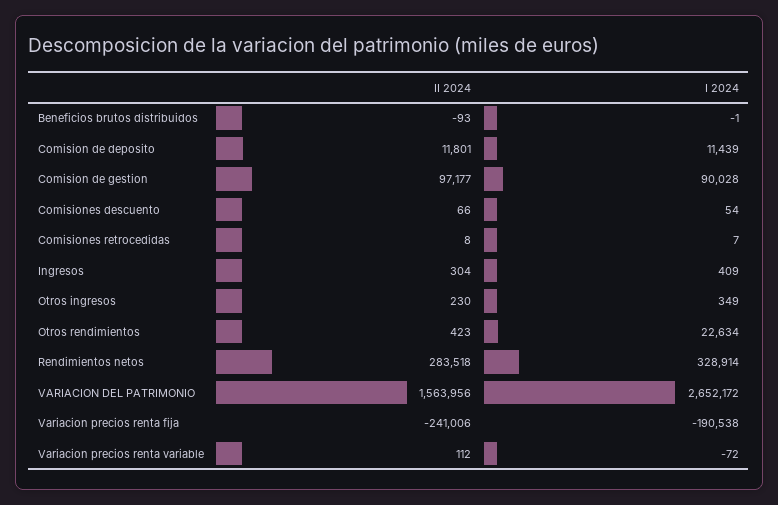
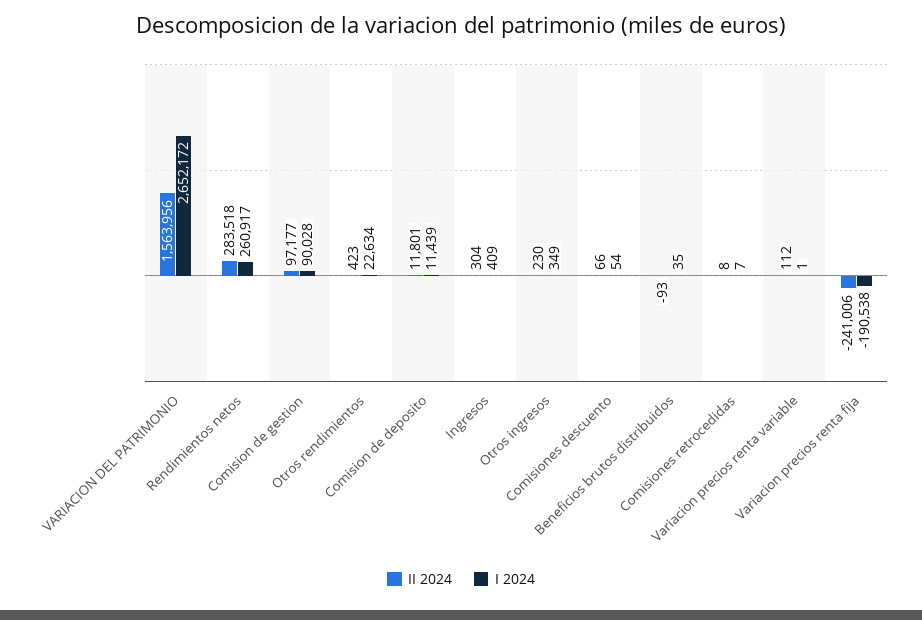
I 2024, Beneficios brutos distribuidos: -1 -> 35
I 2024, Rendimientos netos: 328914 -> 260917
I 2024, Variacion precios renta variable: -72 -> 1

